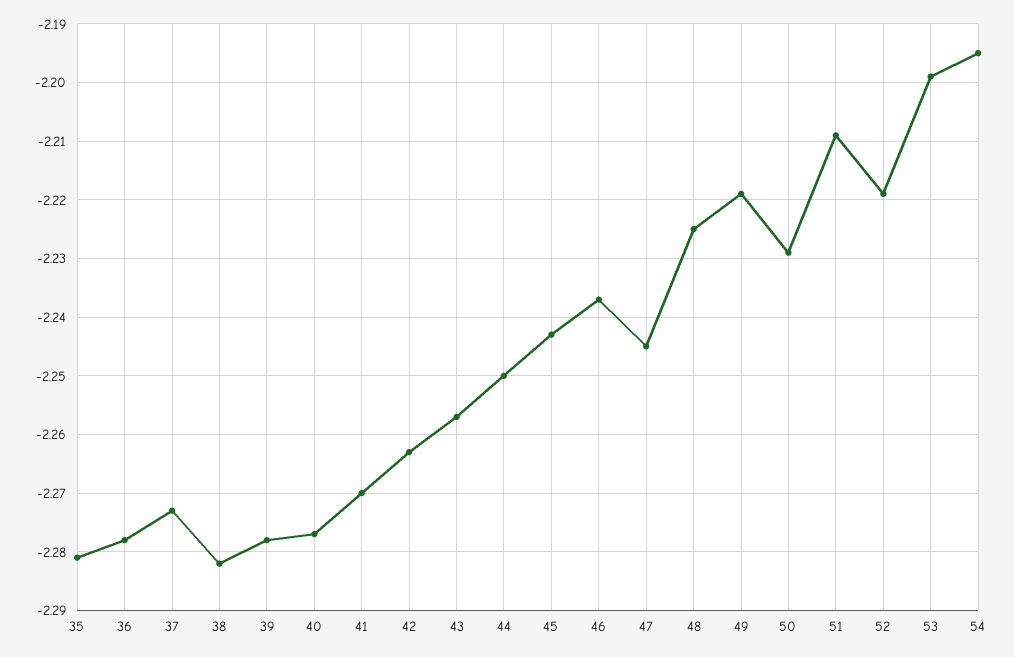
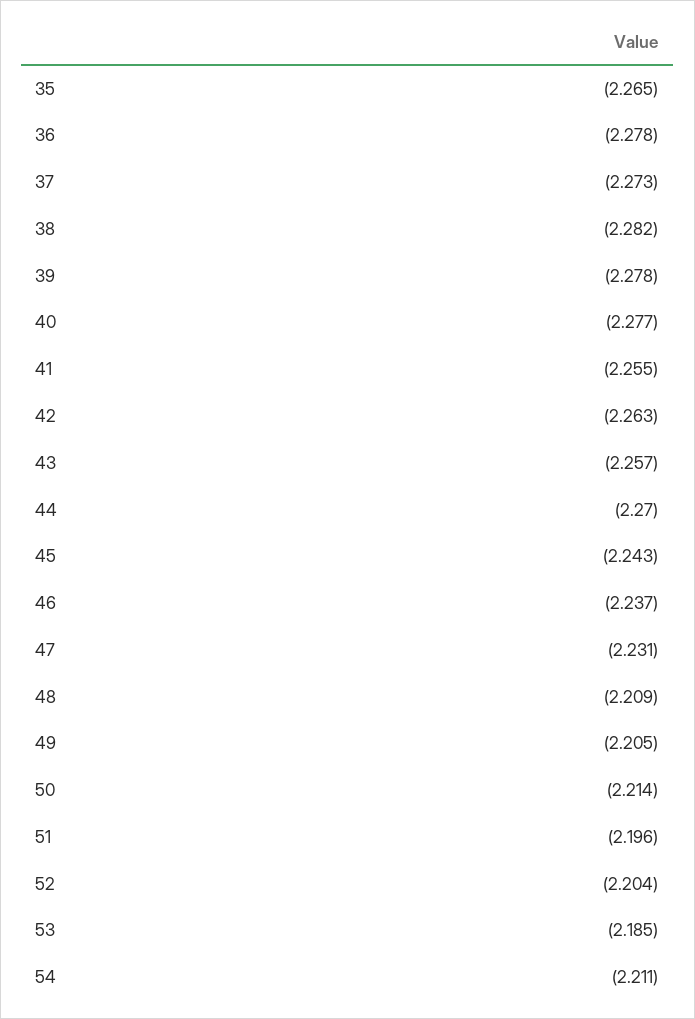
35: -2.28 -> -2.265
41: -2.27 -> -2.255
44: -2.25 -> -2.27
47: -2.245 -> -2.231
48: -2.225 -> -2.209
49: -2.22 -> -2.205
50: -2.23 -> -2.214
51: -2.21 -> -2.196
52: -2.22 -> -2.204
53: -2.2 -> -2.185
54: -2.195 -> -2.211

